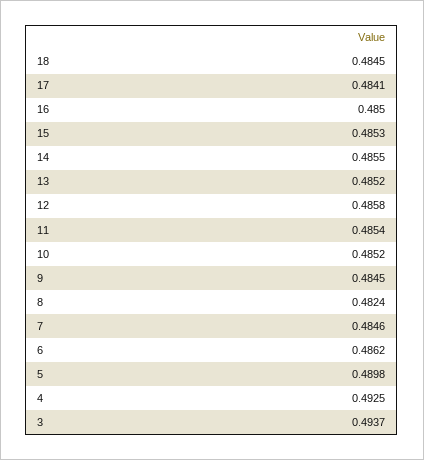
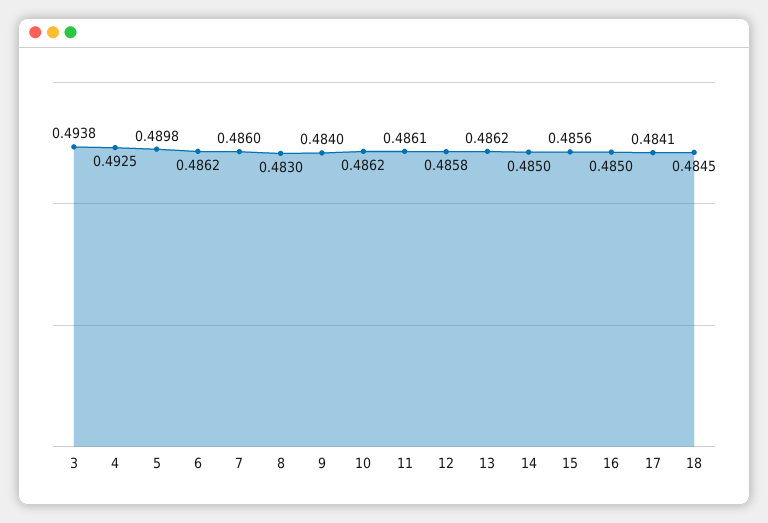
15: 0.4853 -> 0.4856
14: 0.4855 -> 0.485
13: 0.4852 -> 0.4862
11: 0.4854 -> 0.4861
10: 0.4852 -> 0.4862
9: 0.4845 -> 0.484
8: 0.4824 -> 0.483
7: 0.4846 -> 0.486
3: 0.4937 -> 0.4938

